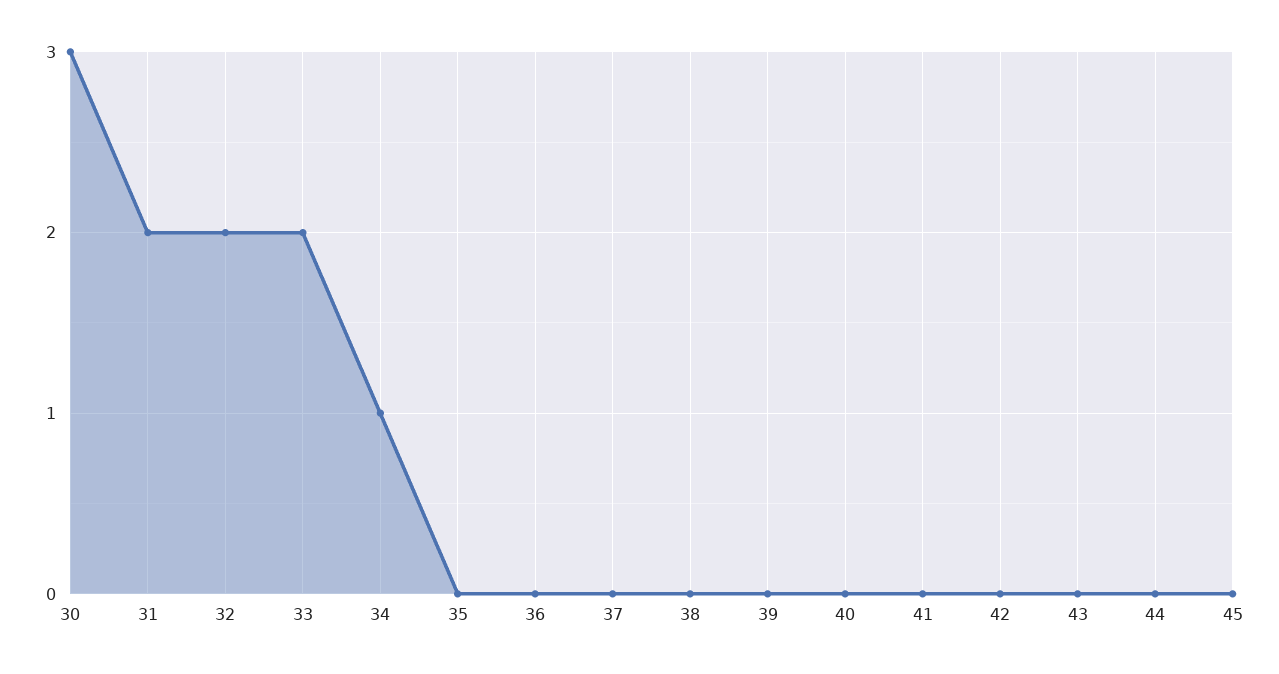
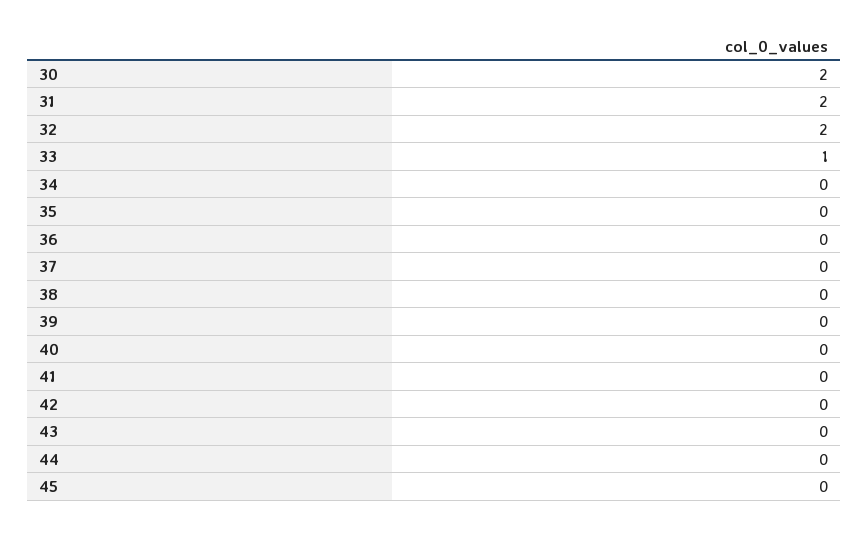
30: 3 -> 2
33: 2 -> 1
34: 1 -> 0

